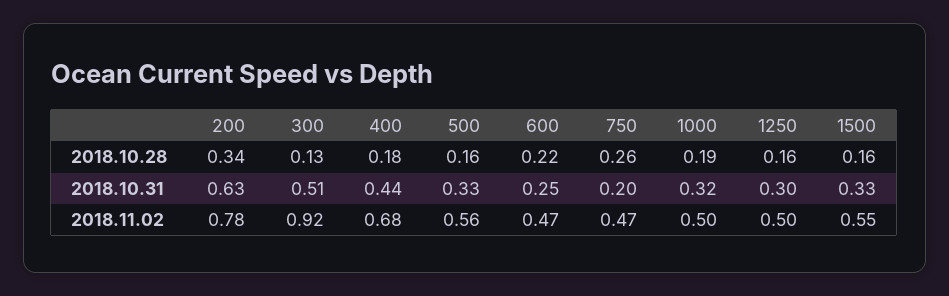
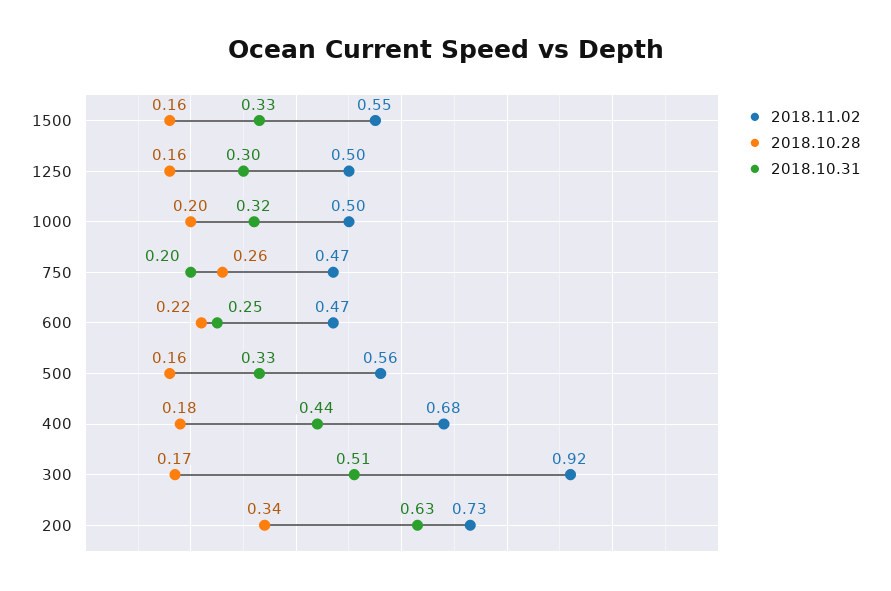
2018.10.28, 300: 0.13 -> 0.17
2018.10.28, 1000: 0.19 -> 0.2
2018.11.02, 200: 0.78 -> 0.73

